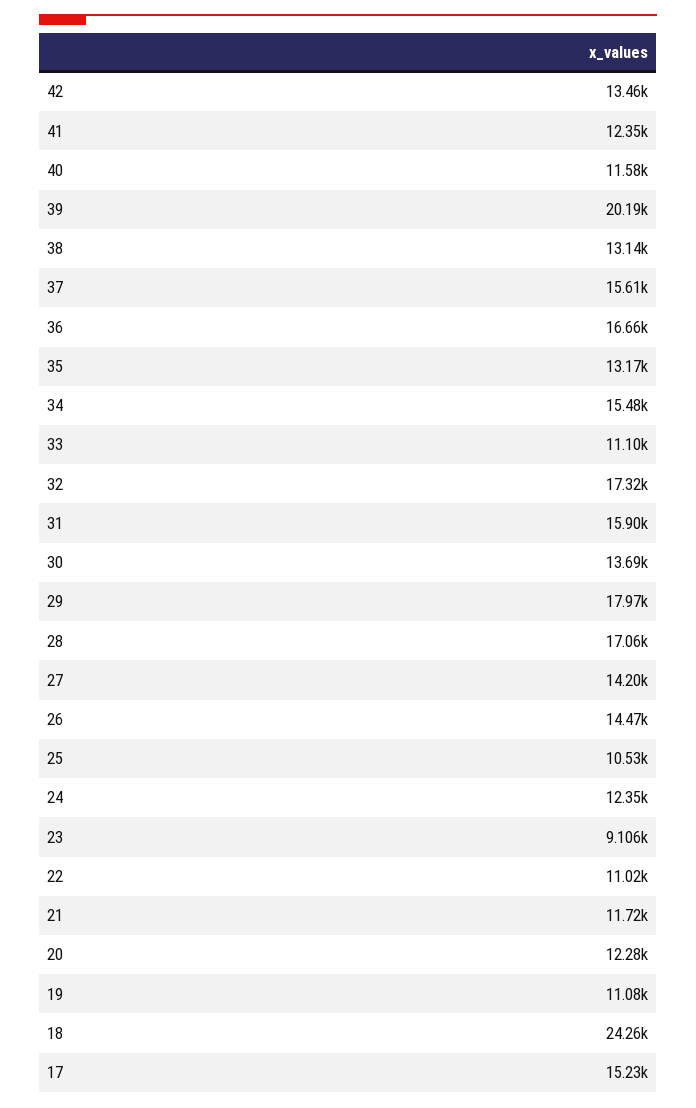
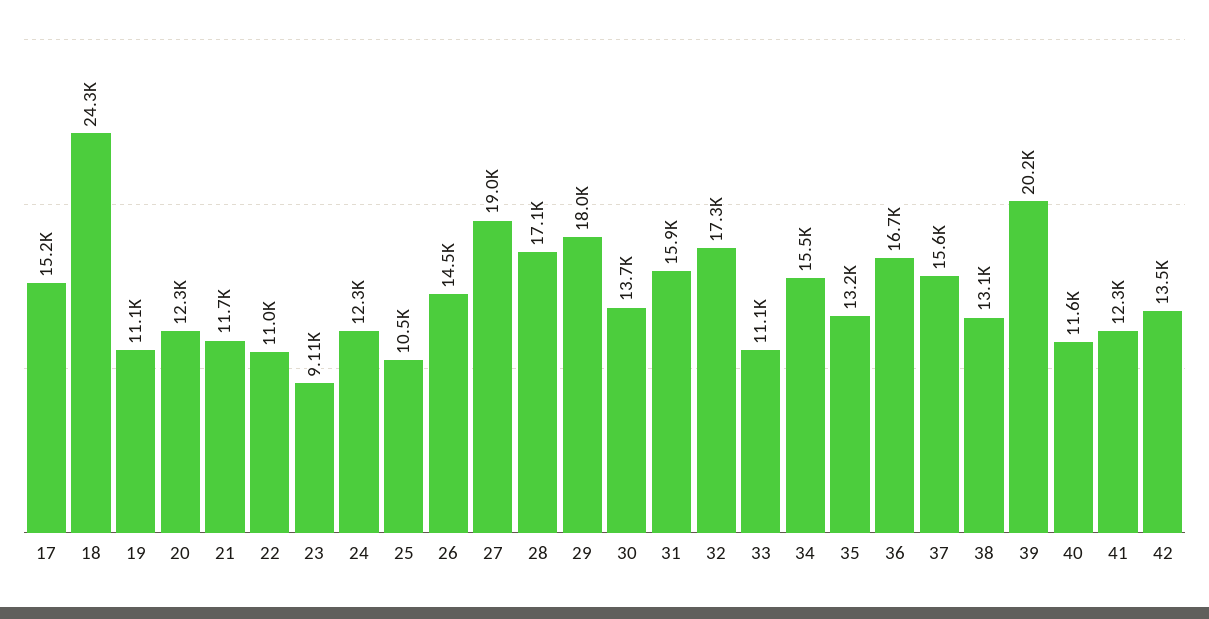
27: 14200 -> 19000

